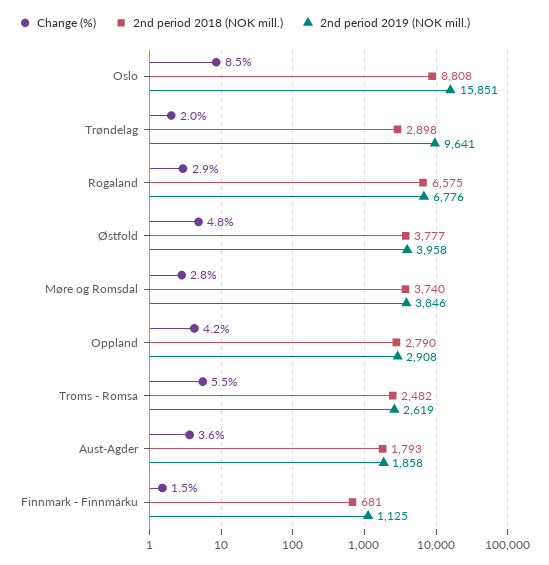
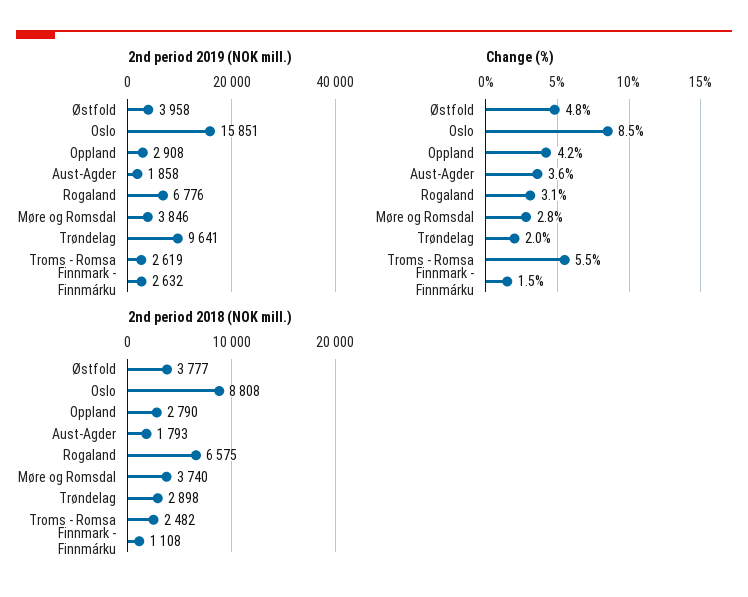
Change (%), Rogaland: 2.9 -> 3.1
2nd period 2018 (NOK mill.), Finnmark - Finnmárku: 681 -> 1108
2nd period 2019 (NOK mill.), Finnmark - Finnmárku: 1125 -> 2632

